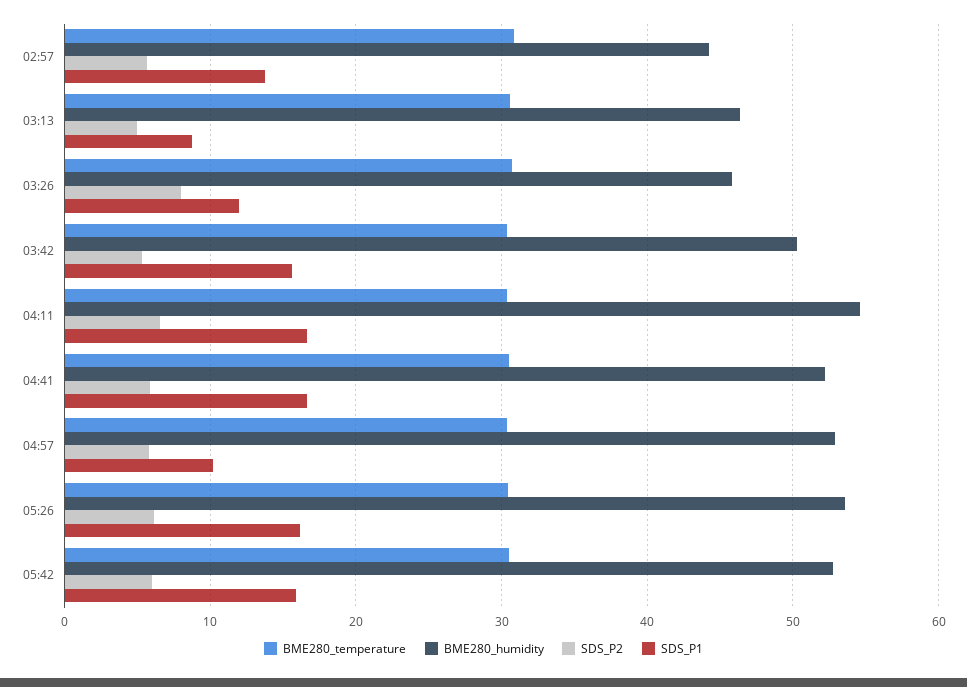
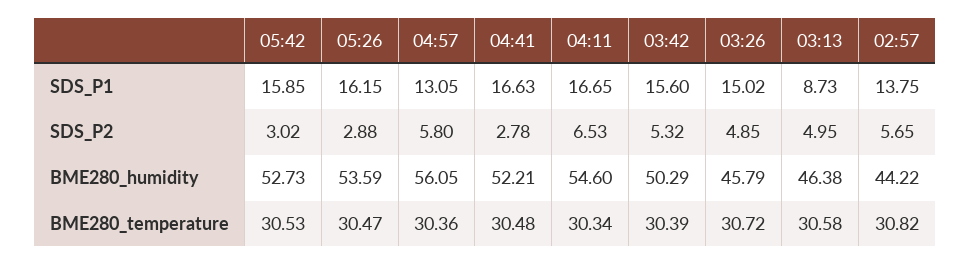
SDS_P2, 03:26: 8 -> 4.85
SDS_P1, 03:26: 12 -> 15.02
SDS_P2, 04:41: 6 -> 2.78
BME280_humidity, 04:57: 53 -> 56.05
SDS_P1, 04:57: 10 -> 13.05
SDS_P2, 05:26: 6 -> 2.88
SDS_P2, 05:42: 6 -> 3.02

